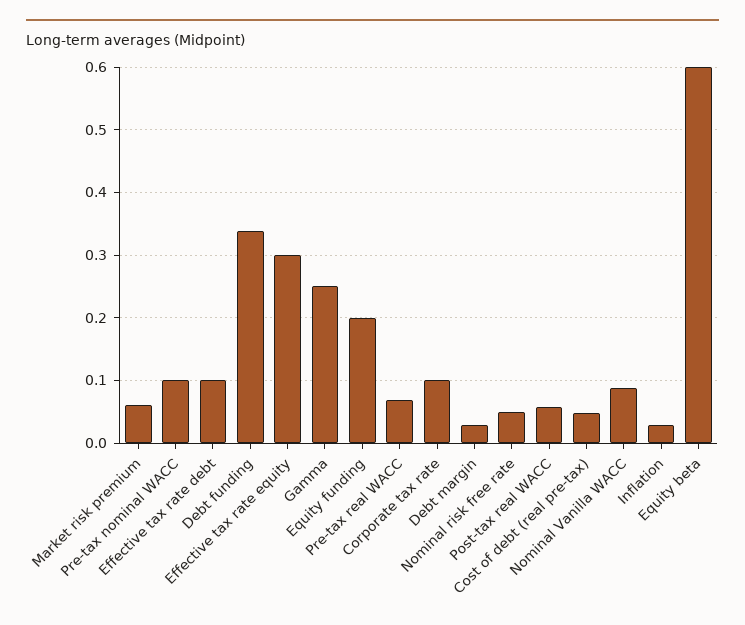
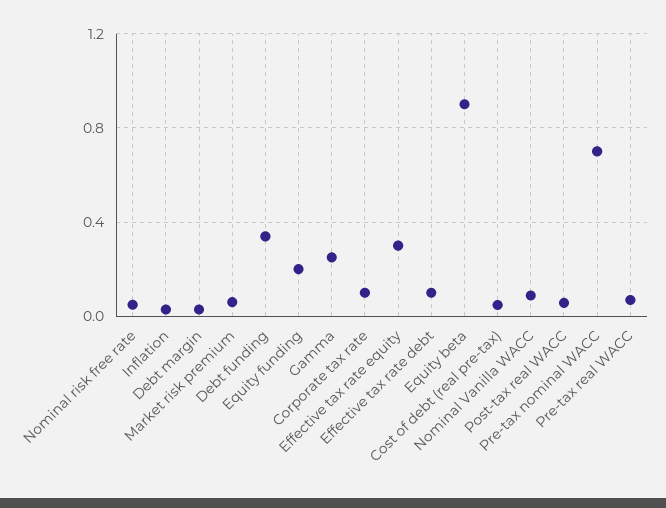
Pre-tax nominal WACC: 0.1 -> 0.7
Equity beta: 0.6 -> 0.9

